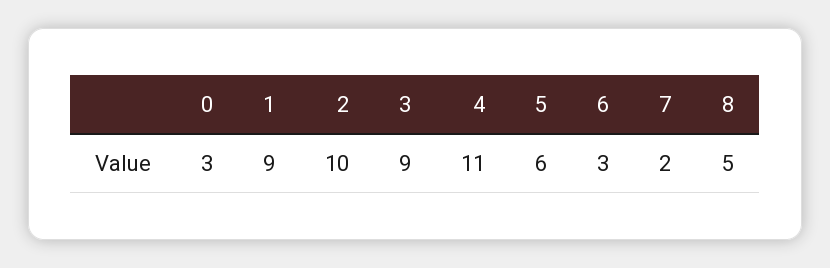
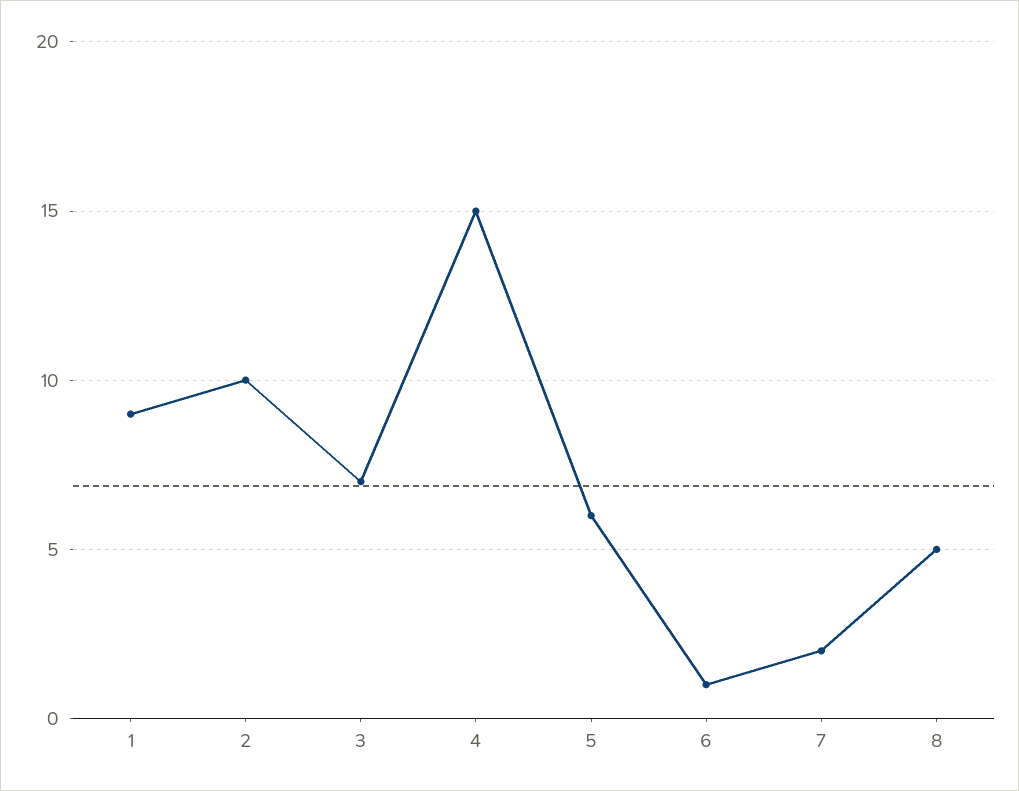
0: 3 -> none
3: 9 -> 7
4: 11 -> 15
6: 3 -> 1

